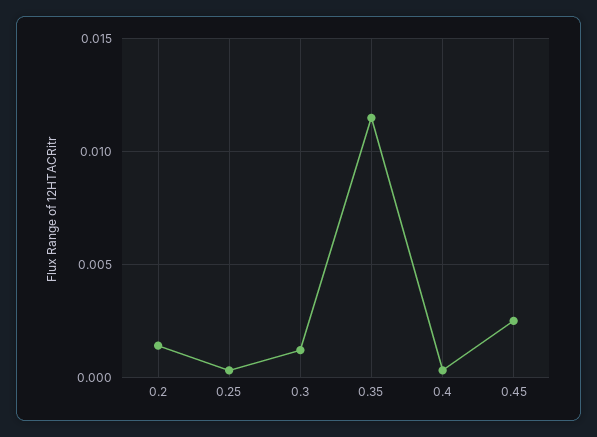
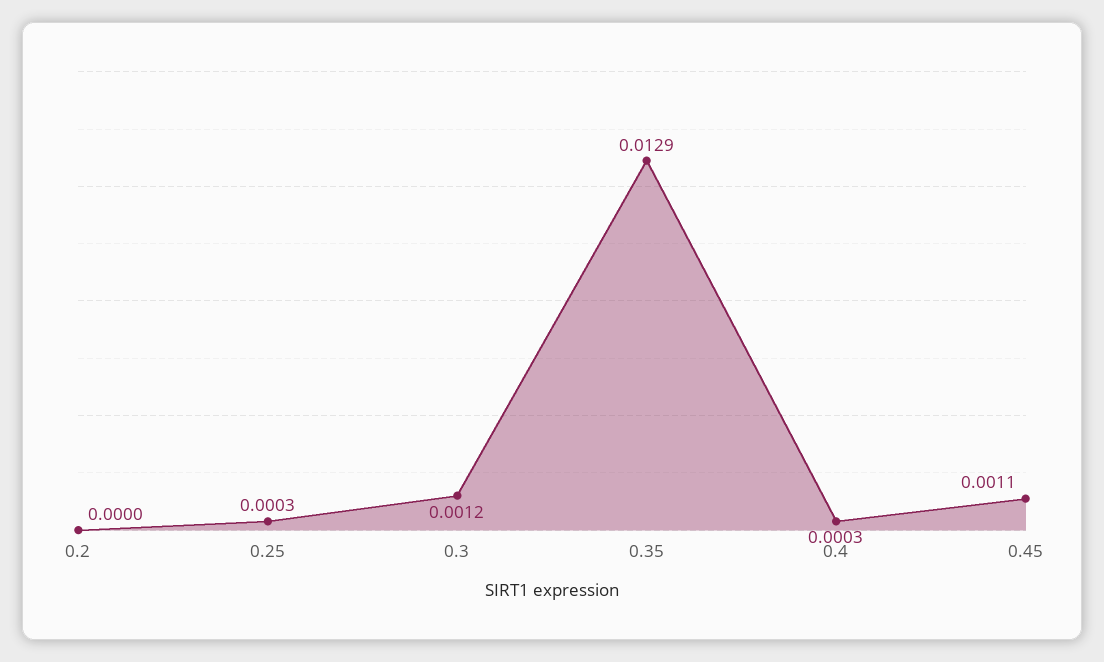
0.2: 0.0015 -> 0
0.35: 0.0115 -> 0.0129
0.45: 0.0025 -> 0.0011

